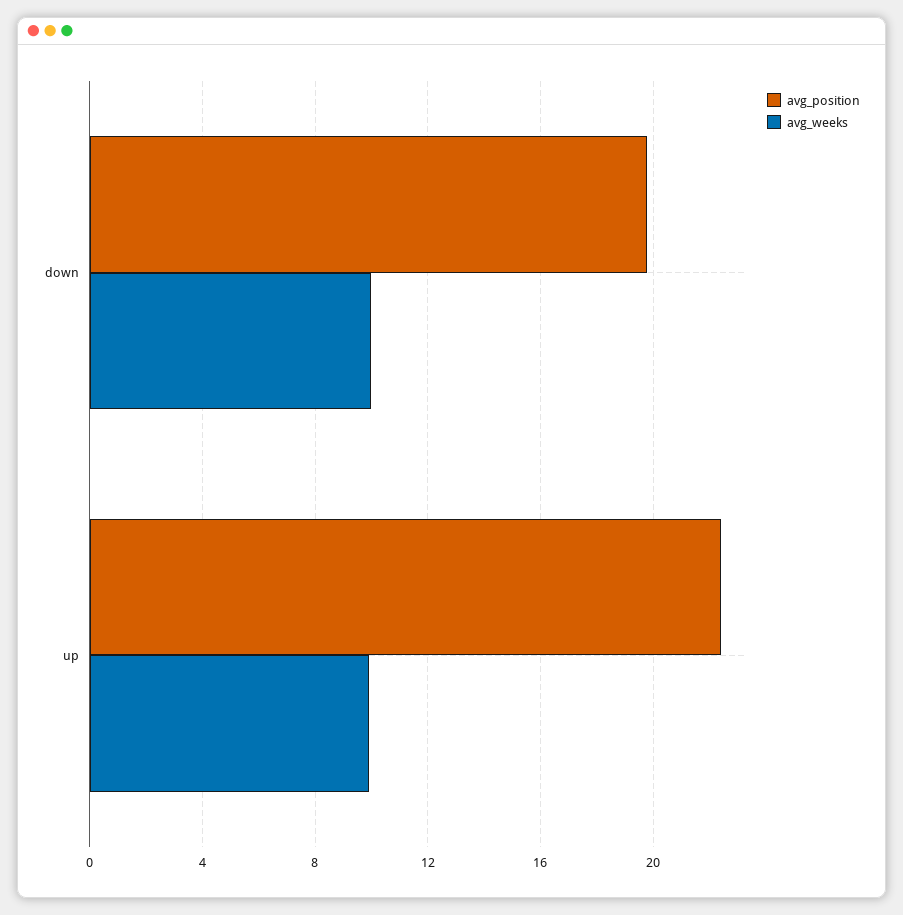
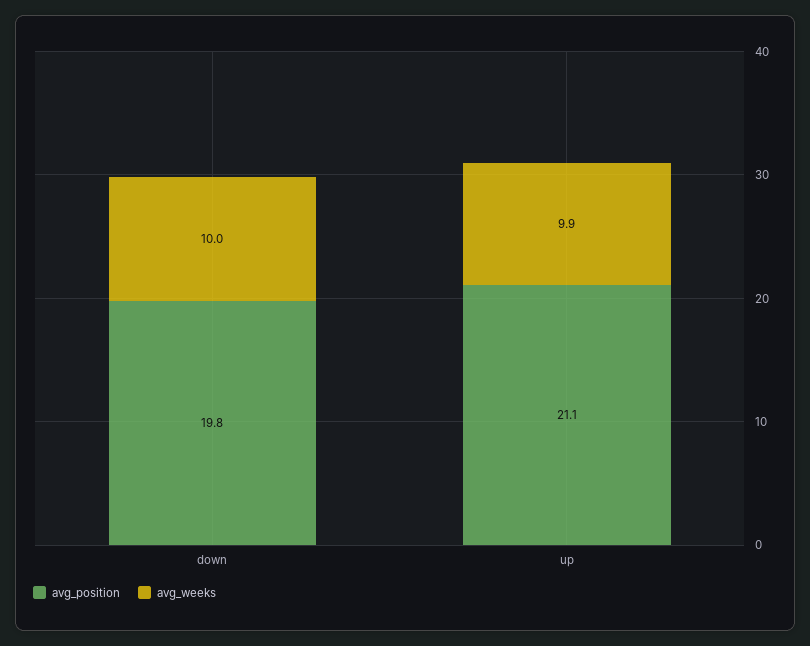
avg_position, up: 22.5 -> 21.1

